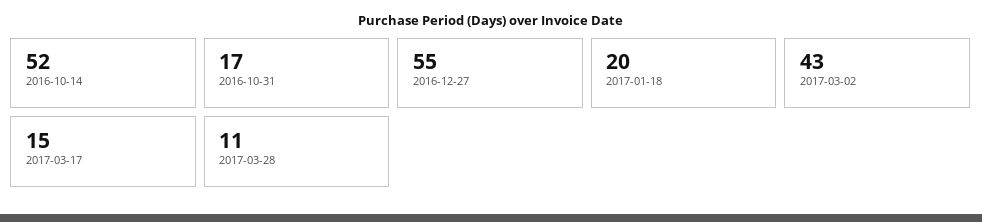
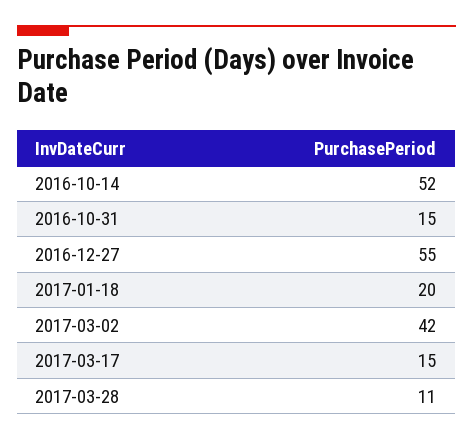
2016-10-31: 17 -> 15
2017-03-02: 43 -> 42

